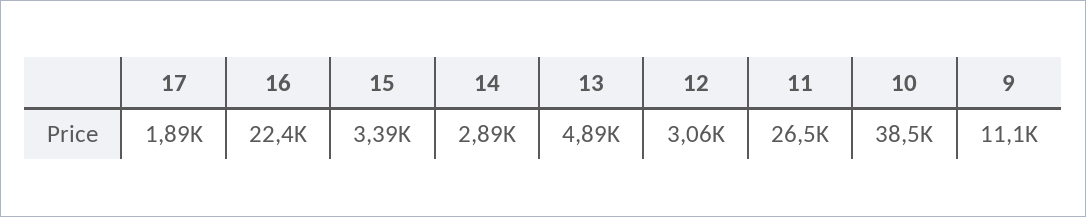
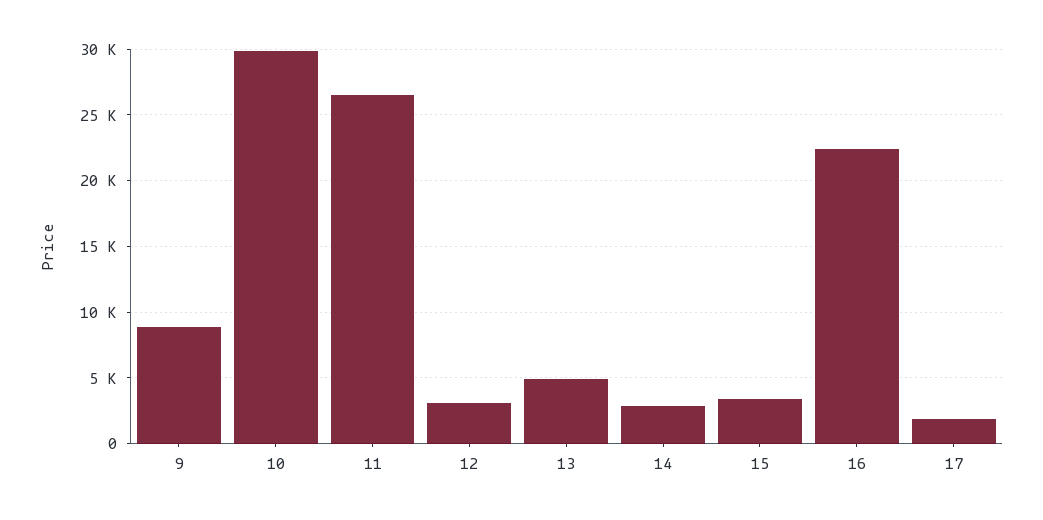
10: 38500 -> 30000
9: 11100 -> 9000

